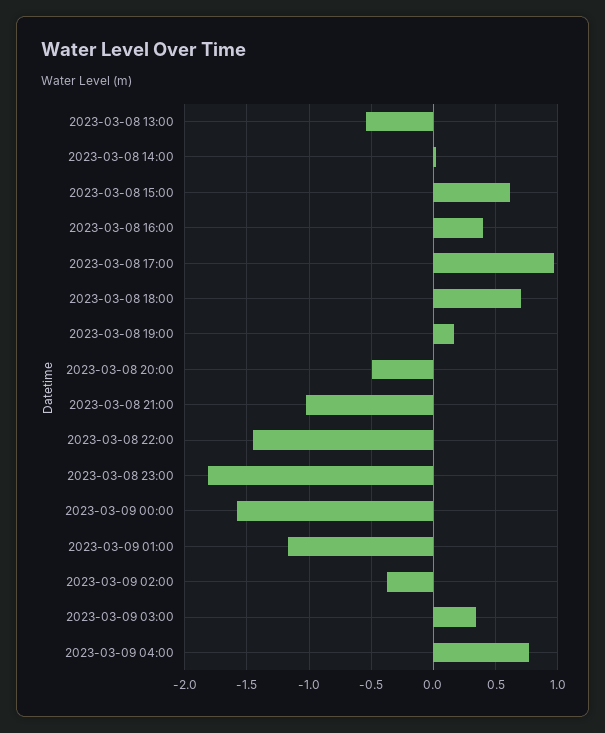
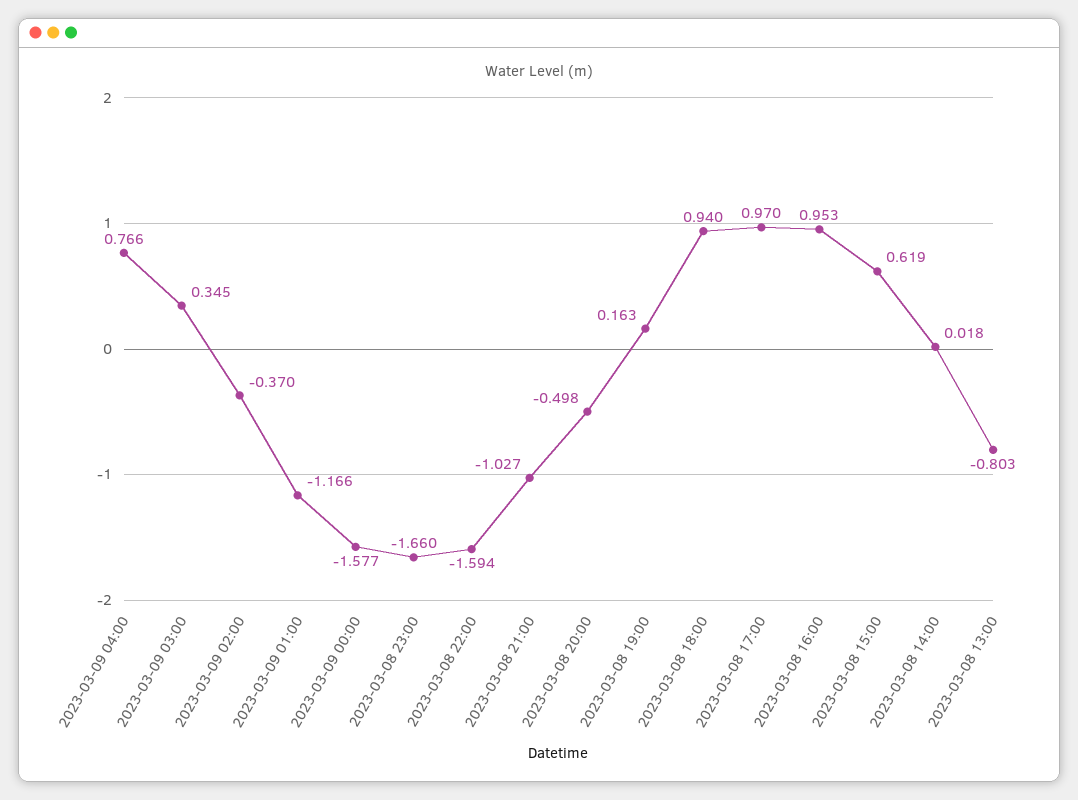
2023-03-08 13:00: -0.55 -> -0.803
2023-03-08 16:00: 0.4 -> 0.953
2023-03-08 18:00: 0.7 -> 0.94
2023-03-08 22:00: -1.45 -> -1.594
2023-03-08 23:00: -1.8 -> -1.66

